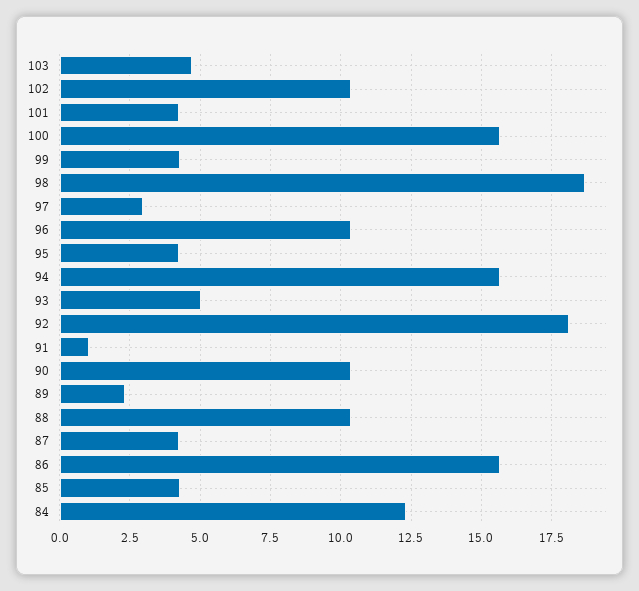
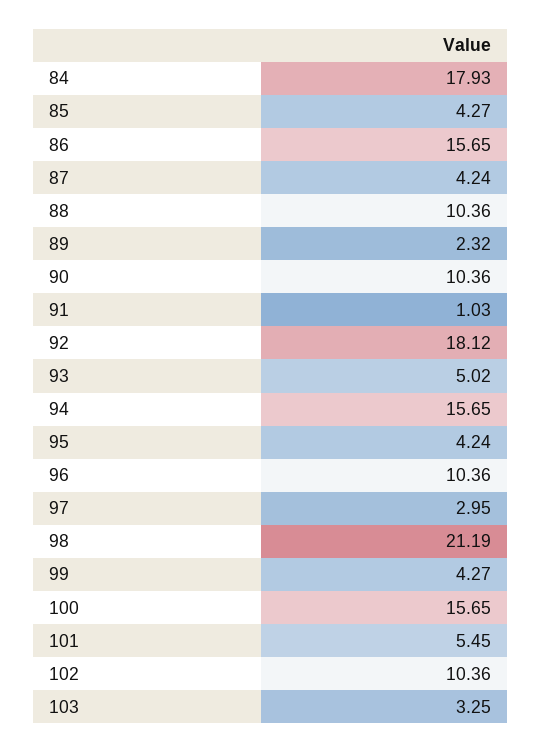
103: 4.75 -> 3.25
101: 4.25 -> 5.45
98: 18.75 -> 21.19
84: 12.25 -> 17.93

